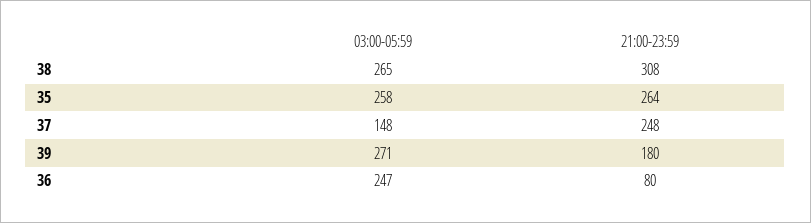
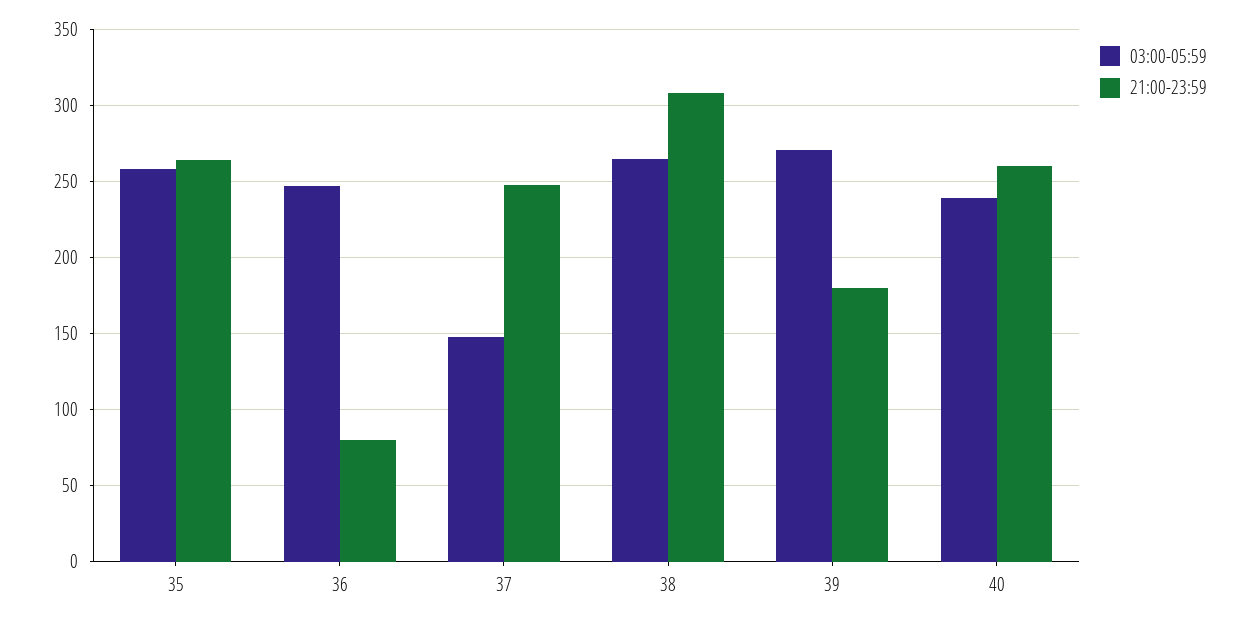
03:00-05:59, 40: none -> 240
21:00-23:59, 40: none -> 260

